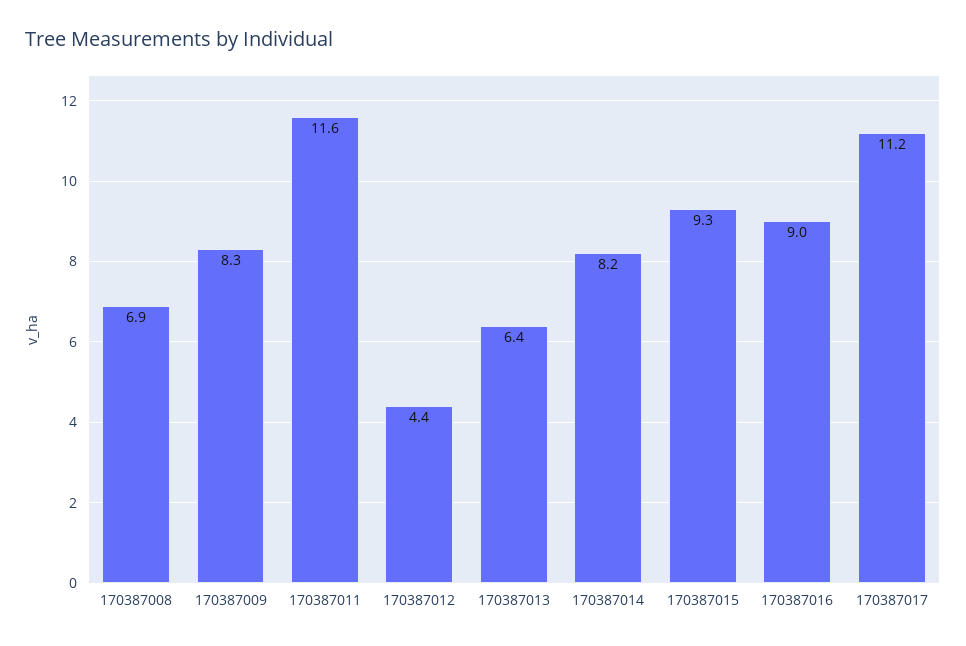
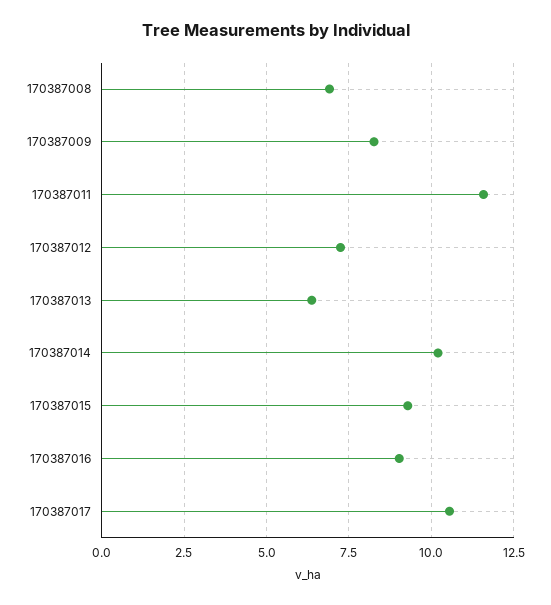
170387012: 4.4 -> 7.25
170387014: 8.2 -> 10.25
170387017: 11.2 -> 10.5

